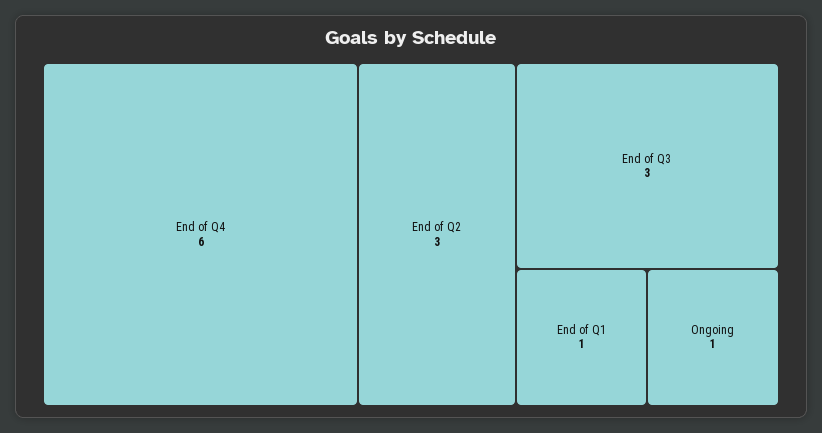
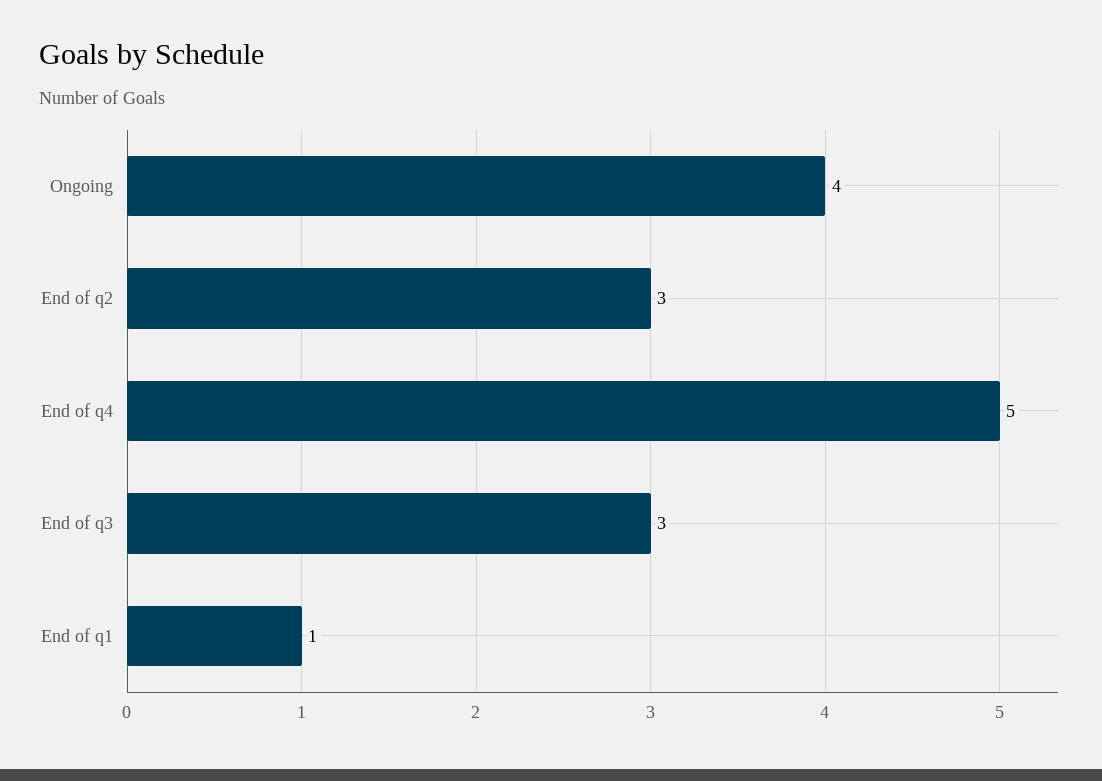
End of Q4: 6 -> 5
Ongoing: 1 -> 4

